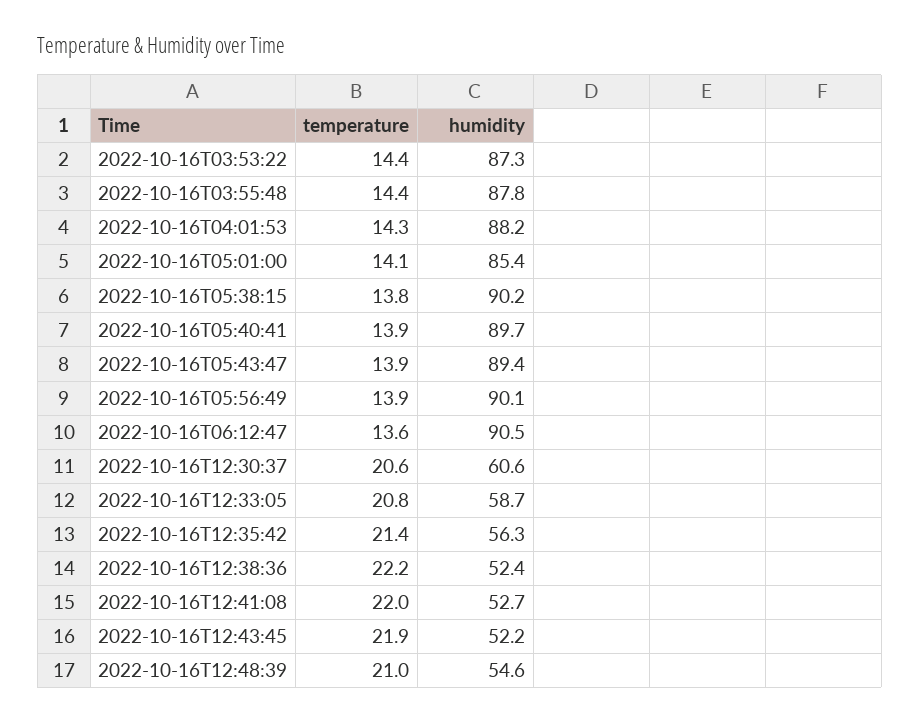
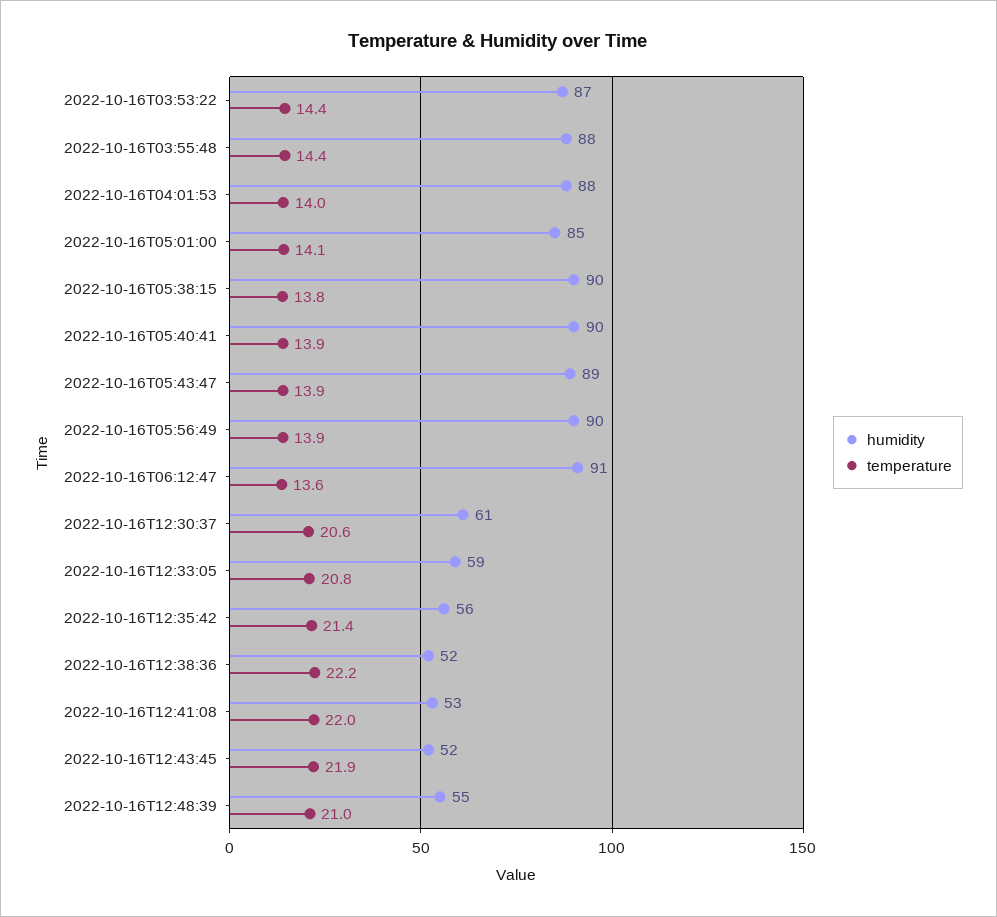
temperature, 2022-10-16T04:01:53: 14.3 -> 14

